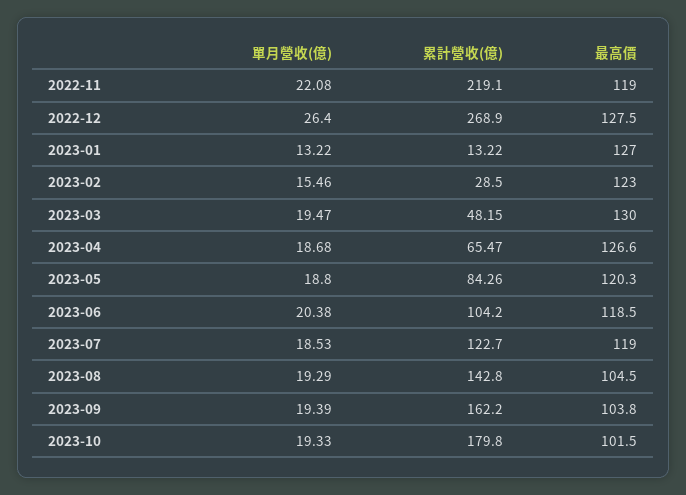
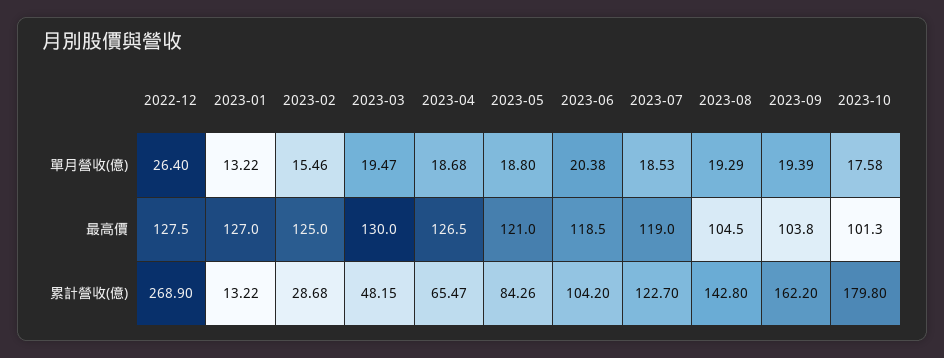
單月營收(億), 2022-11: 22.08 -> none
累計營收(億), 2022-11: 219.1 -> none
最高價, 2022-11: 119 -> none
累計營收(億), 2023-02: 28.5 -> 28.68
最高價, 2023-02: 123 -> 125
最高價, 2023-04: 126.6 -> 126.5
最高價, 2023-05: 120.3 -> 121
單月營收(億), 2023-10: 19.33 -> 17.58
最高價, 2023-10: 101.5 -> 101.3

